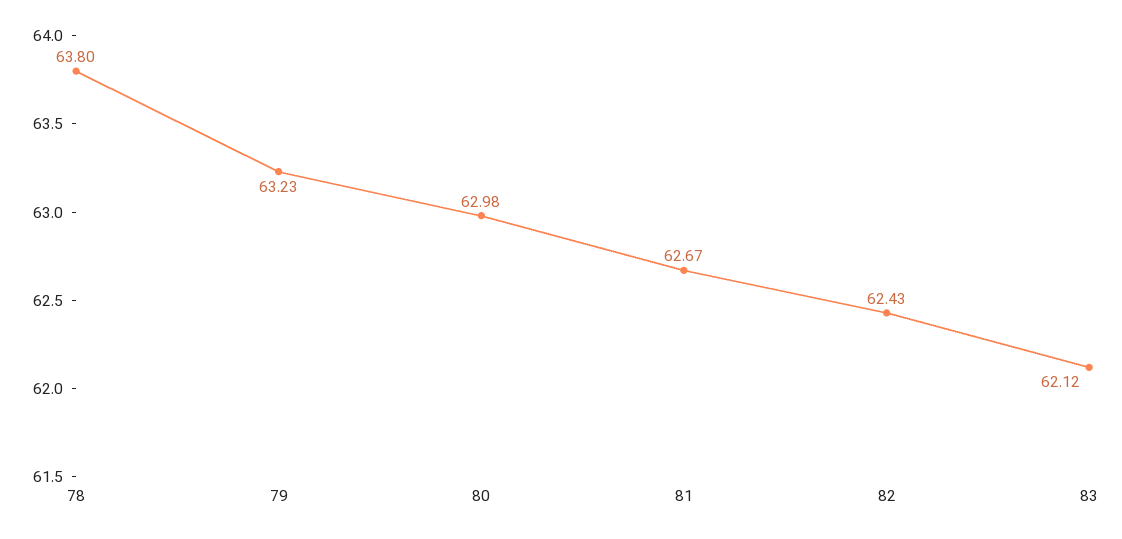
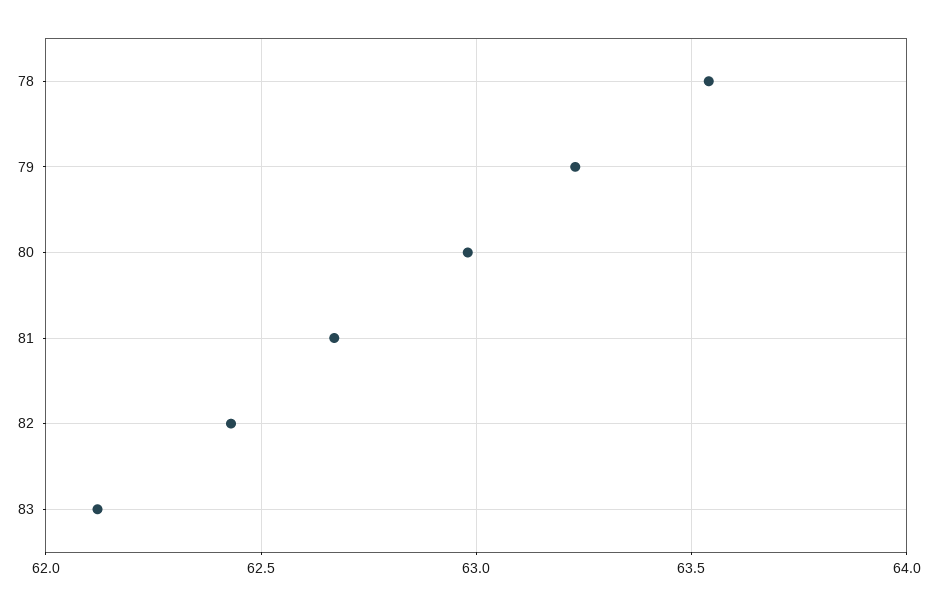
78: 63.8 -> 63.55

